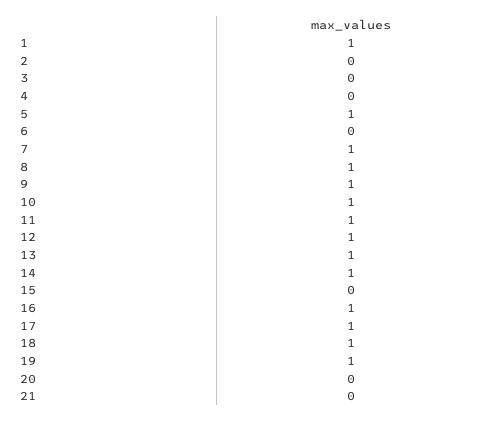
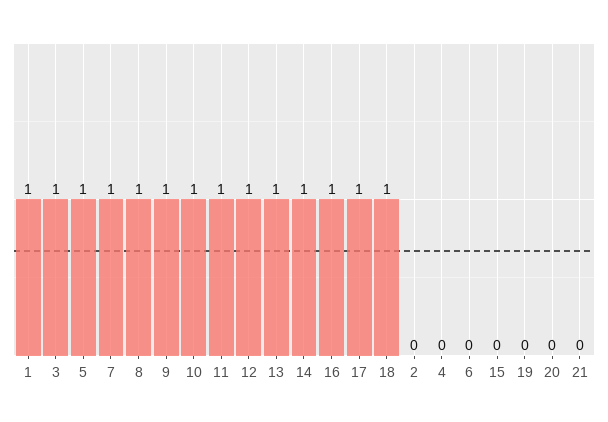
3: 0 -> 1
19: 1 -> 0

